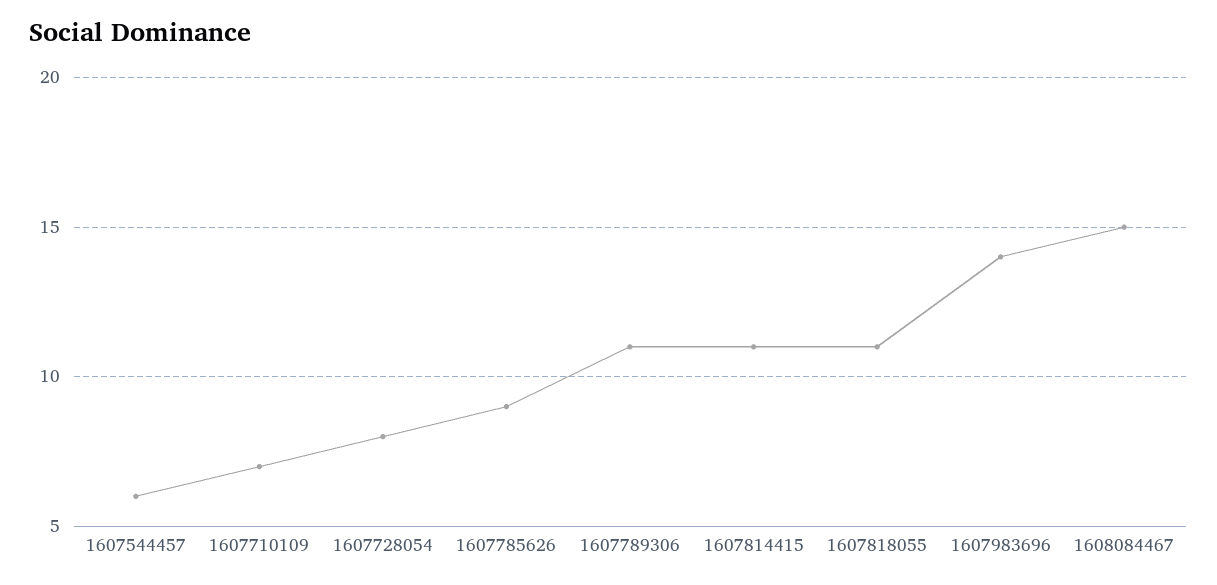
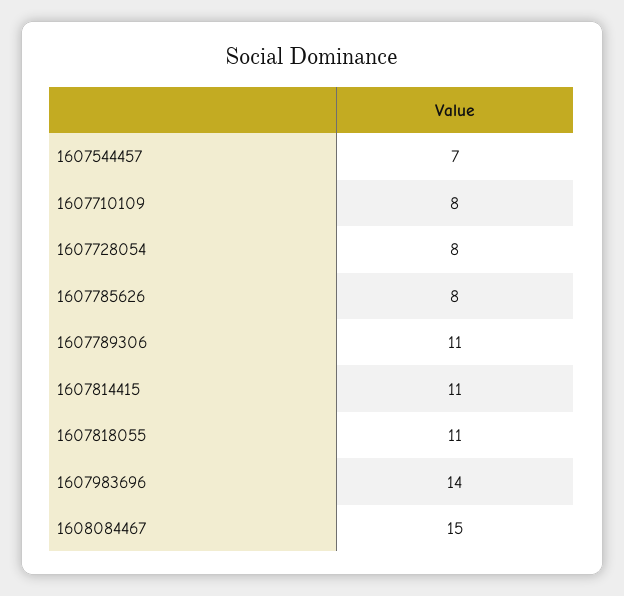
1607544457: 6 -> 7
1607710109: 7 -> 8
1607785626: 9 -> 8

